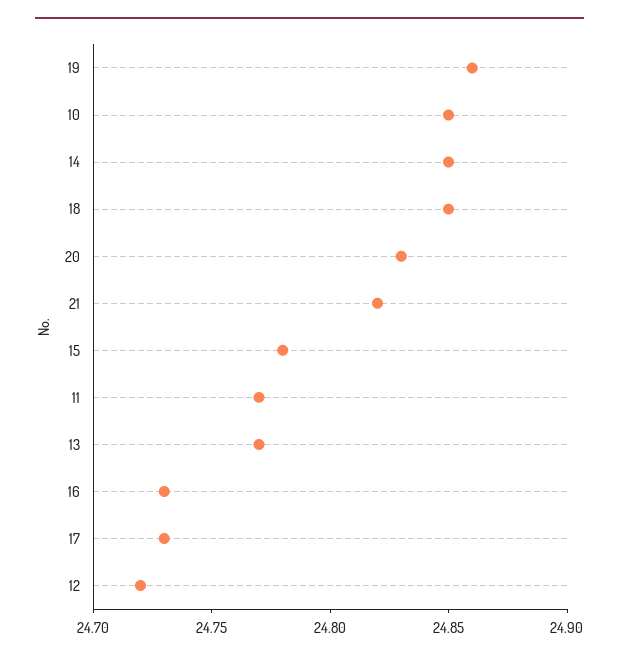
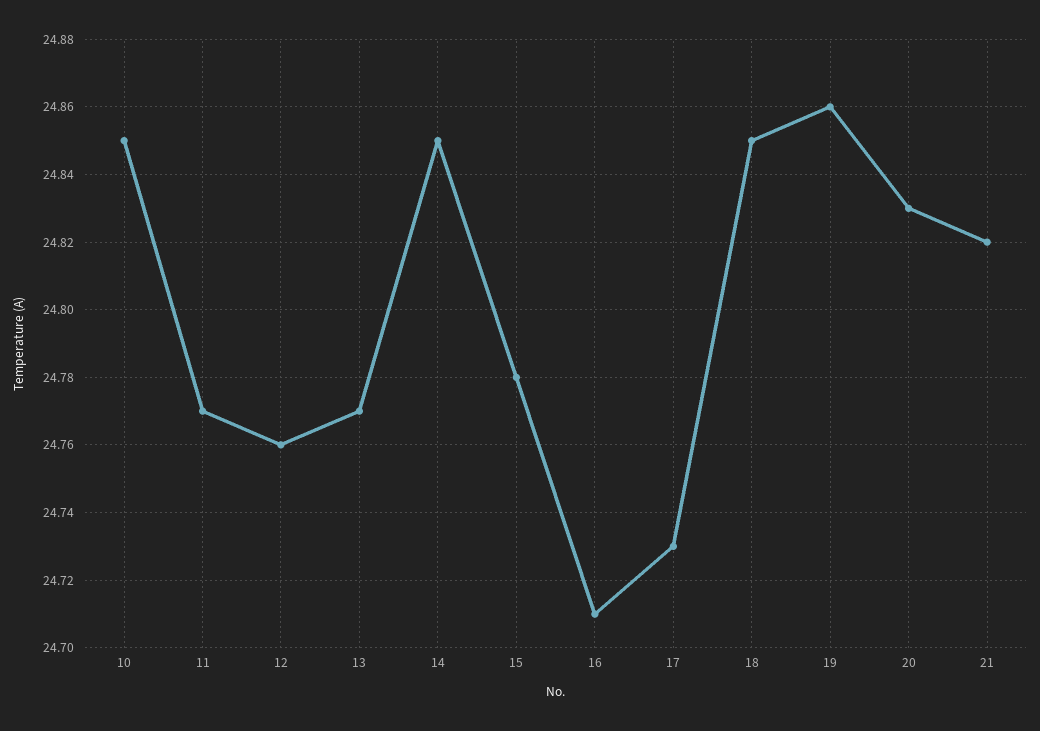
16: 24.73 -> 24.71
12: 24.72 -> 24.76

